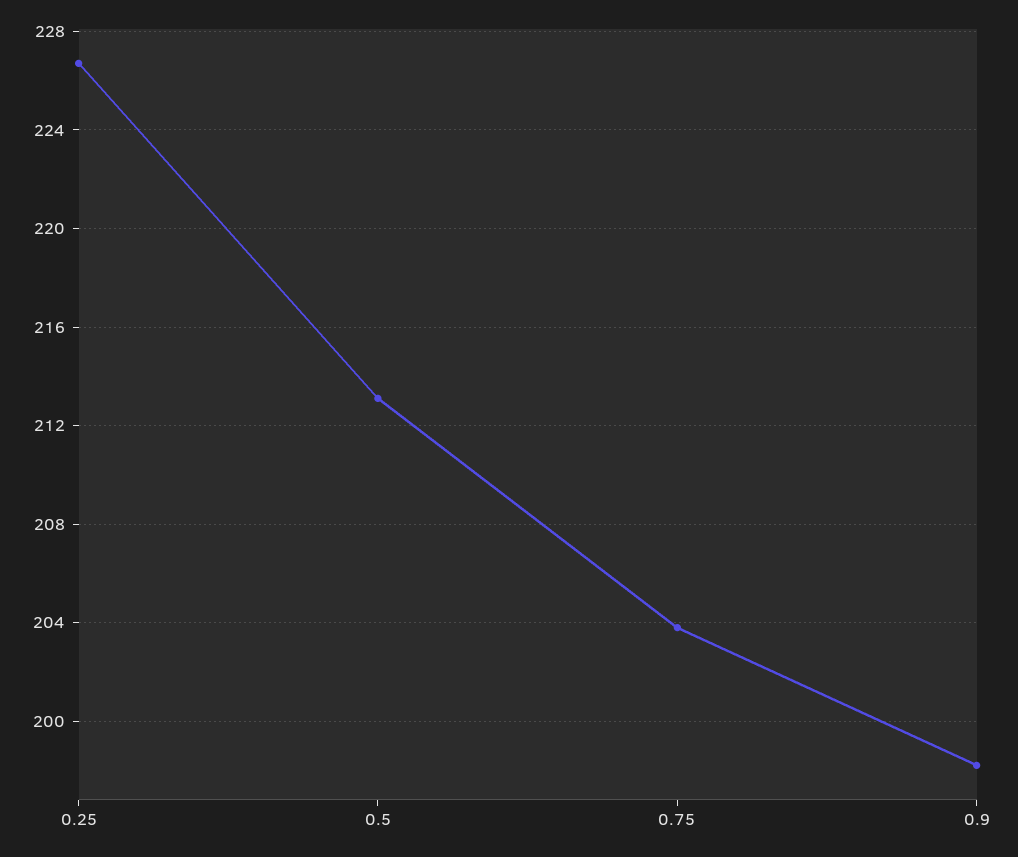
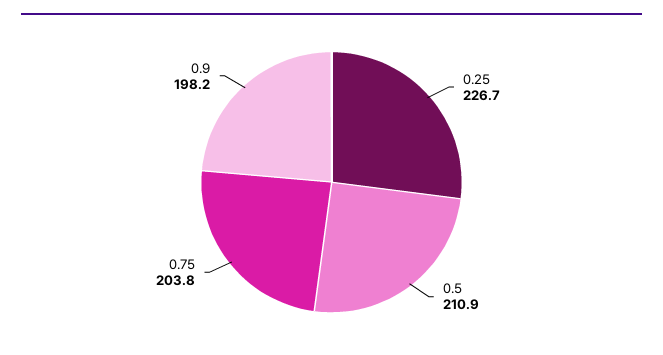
0.5: 213 -> 210.9

